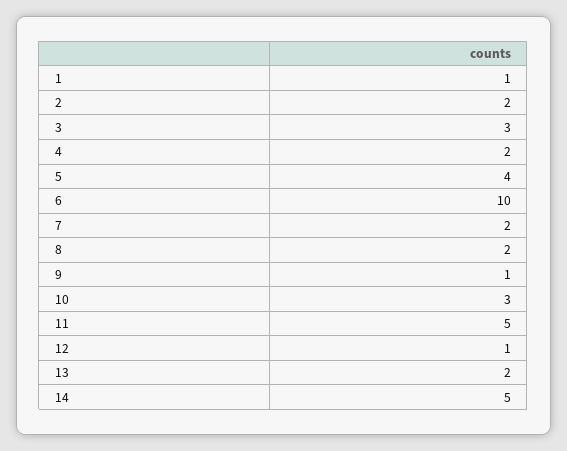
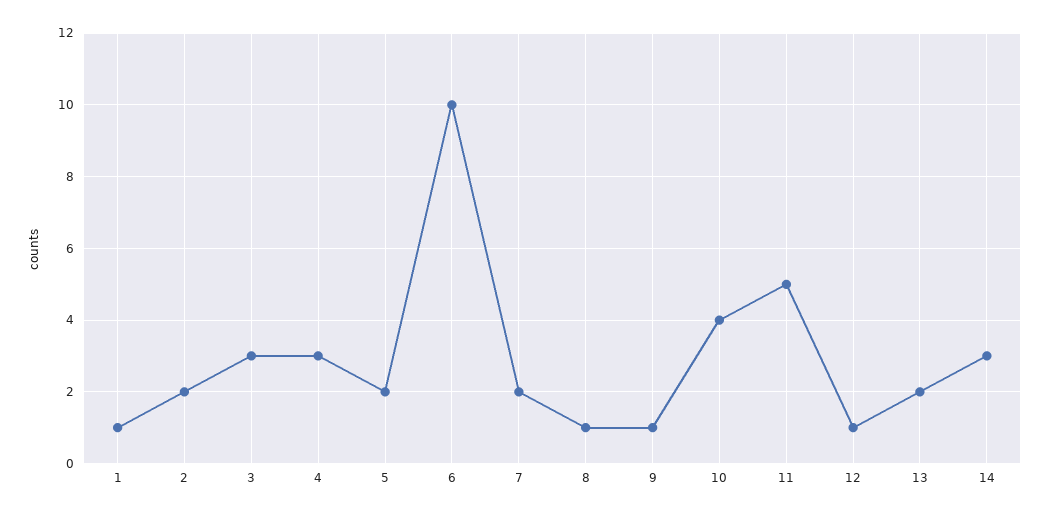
4: 2 -> 3
5: 4 -> 2
8: 2 -> 1
10: 3 -> 4
14: 5 -> 3

